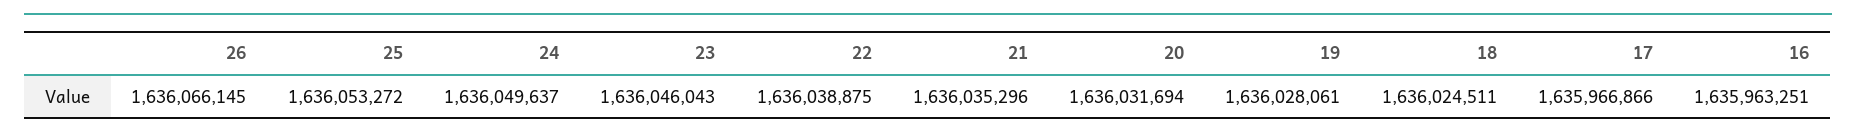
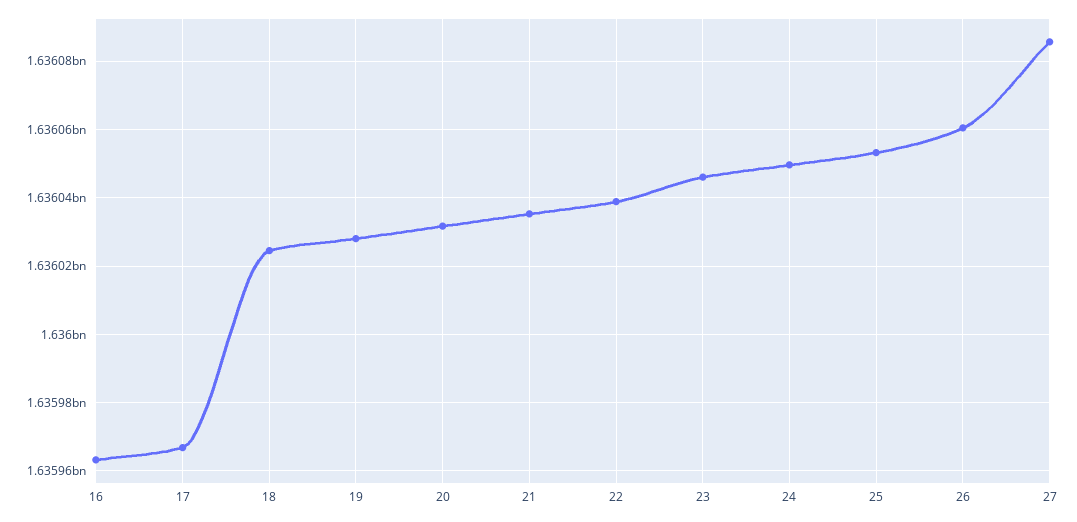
26: 1636066145 -> 1636060000
27: none -> 1636086000

